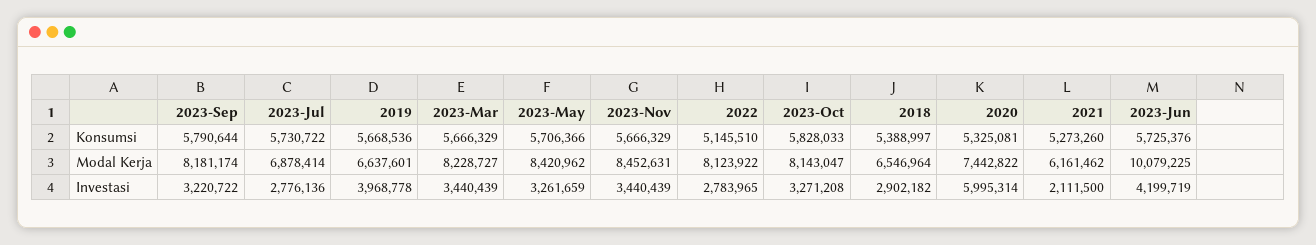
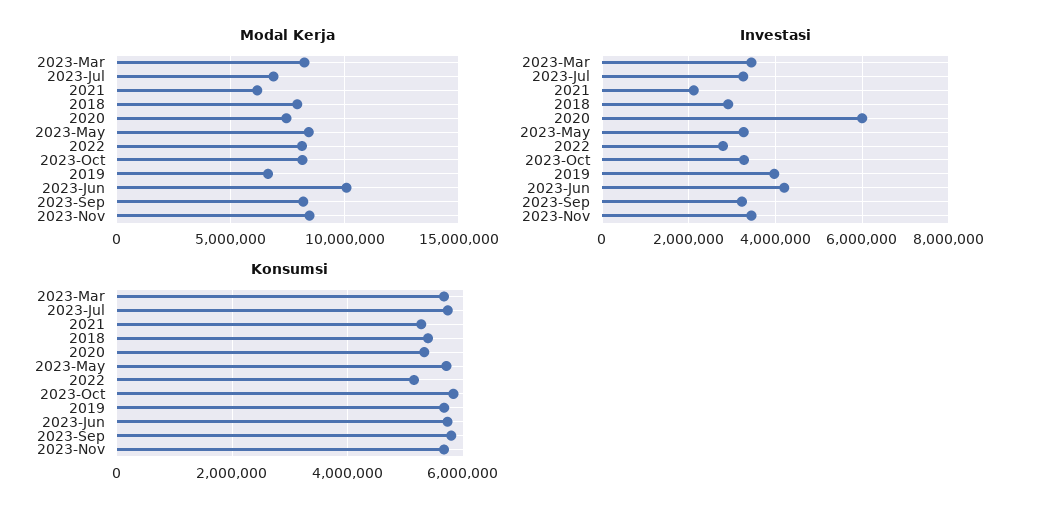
Modal Kerja, 2018: 6546964 -> 8000000
Investasi, 2023-Jul: 2776136 -> 3200000

